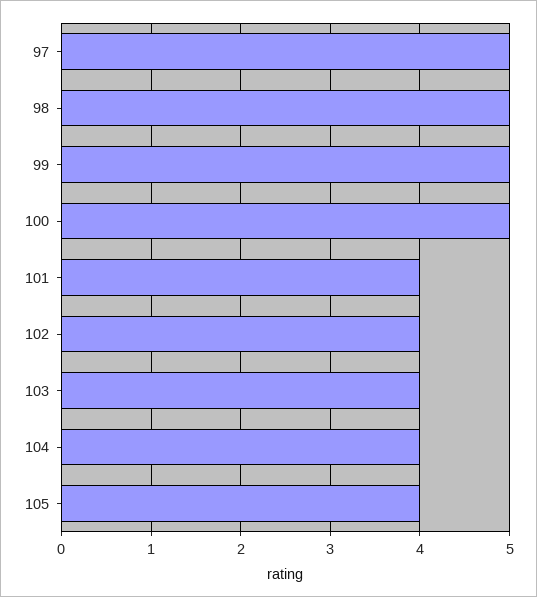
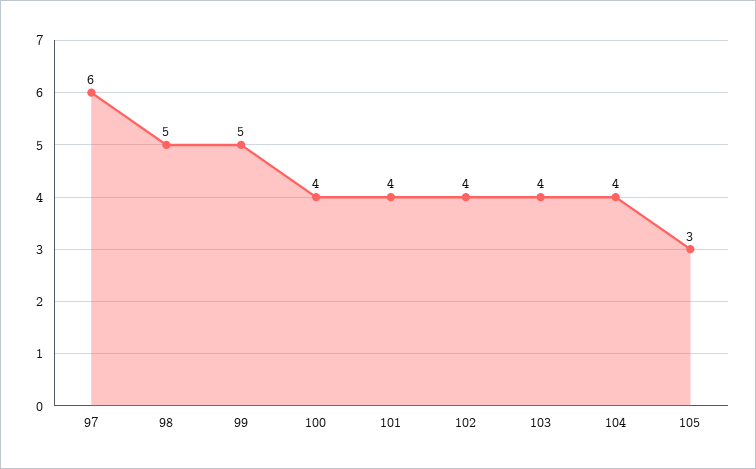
97: 5 -> 6
100: 5 -> 4
105: 4 -> 3

